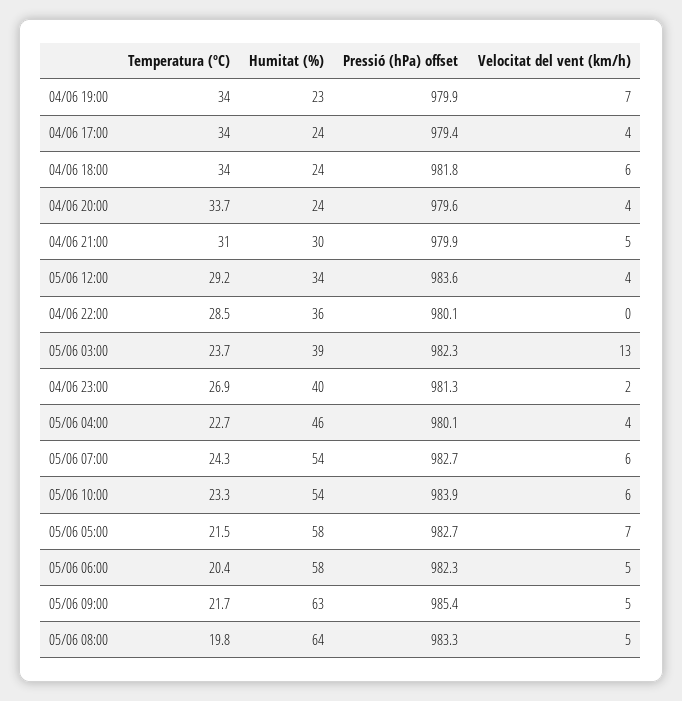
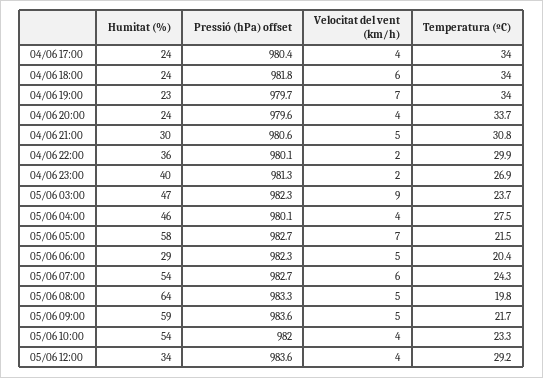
Pressió (hPa) offset, 04/06 19:00: 979.9 -> 979.7
Pressió (hPa) offset, 04/06 17:00: 979.4 -> 980.4
Temperatura (ºC), 04/06 21:00: 31 -> 30.8
Pressió (hPa) offset, 04/06 21:00: 979.9 -> 980.6
Temperatura (ºC), 04/06 22:00: 28.5 -> 29.9
Velocitat del vent (km/h), 04/06 22:00: 0 -> 2
Humitat (%), 05/06 03:00: 39 -> 47
Velocitat del vent (km/h), 05/06 03:00: 13 -> 9
Temperatura (ºC), 05/06 04:00: 22.7 -> 27.5
Pressió (hPa) offset, 05/06 10:00: 983.9 -> 982
Velocitat del vent (km/h), 05/06 10:00: 6 -> 4
Humitat (%), 05/06 06:00: 58 -> 29
Humitat (%), 05/06 09:00: 63 -> 59
Pressió (hPa) offset, 05/06 09:00: 985.4 -> 983.6

